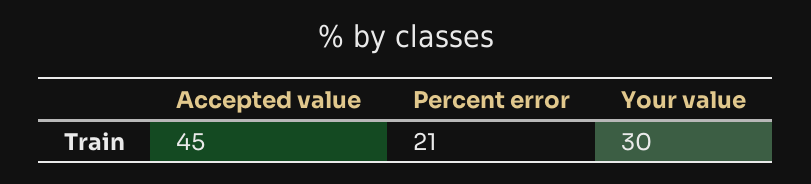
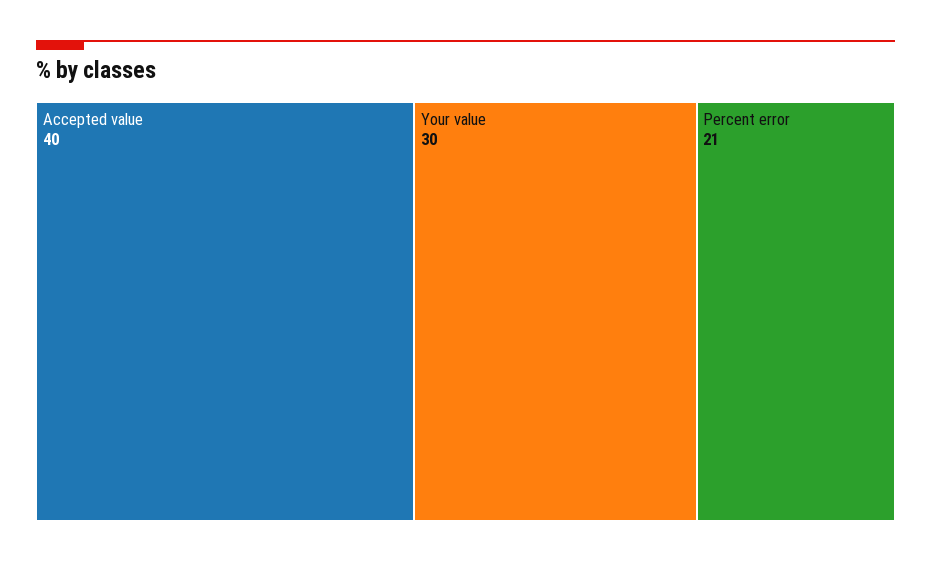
Accepted value: 45 -> 40

